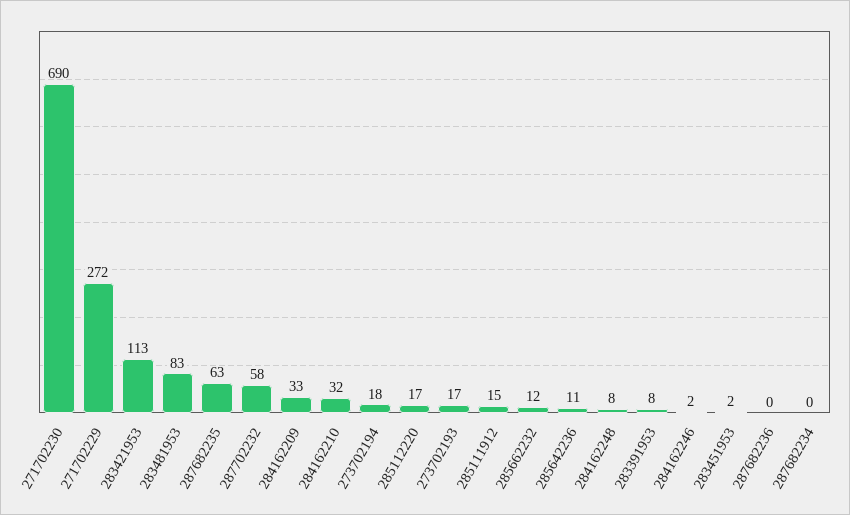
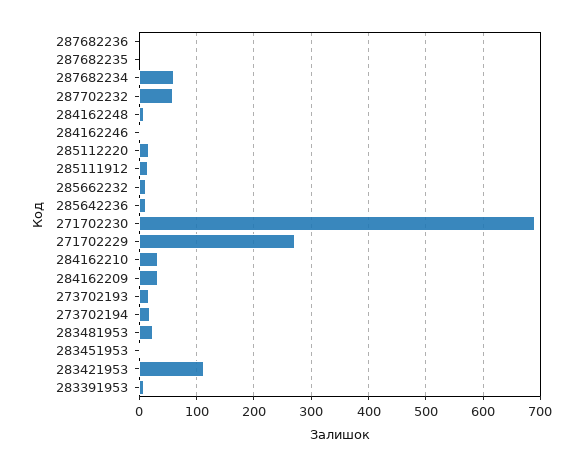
283481953: 83 -> 20
287682235: 63 -> 0
287682234: 0 -> 60

